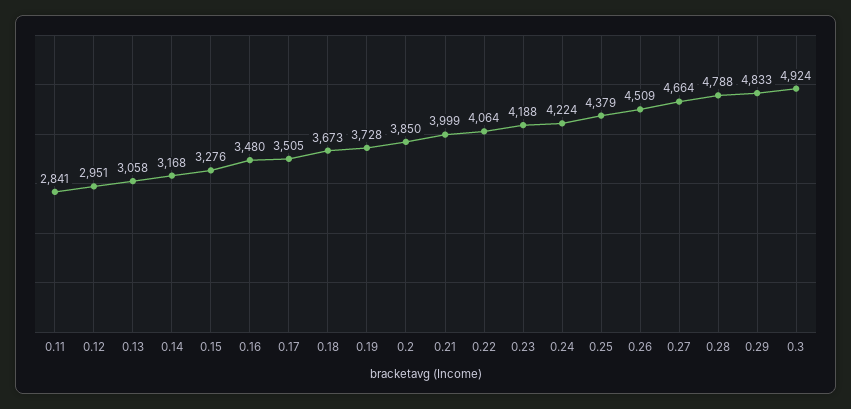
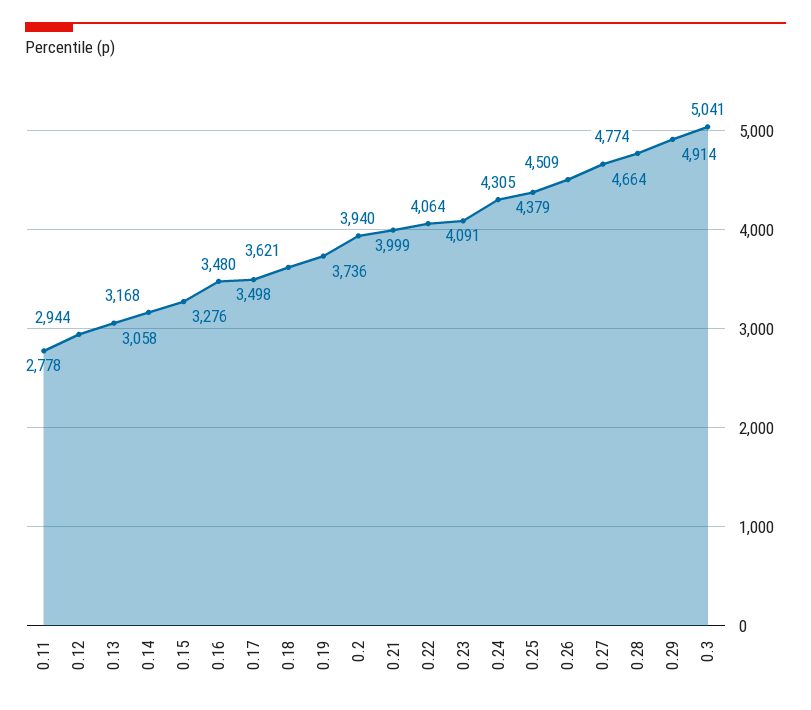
0.11: 2841 -> 2778
0.12: 2951 -> 2944
0.17: 3505 -> 3498
0.18: 3673 -> 3621
0.19: 3728 -> 3736
0.2: 3850 -> 3940
0.23: 4188 -> 4091
0.24: 4224 -> 4305
0.28: 4788 -> 4774
0.29: 4833 -> 4914
0.3: 4924 -> 5041

